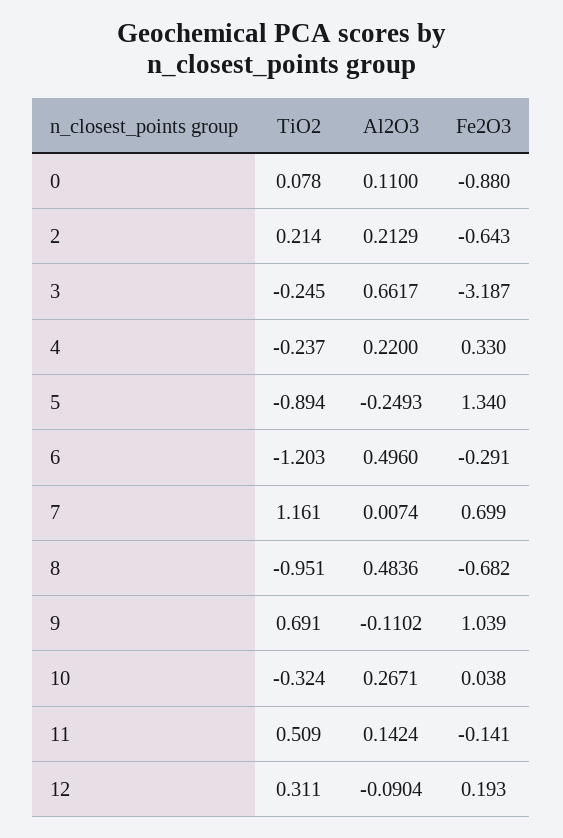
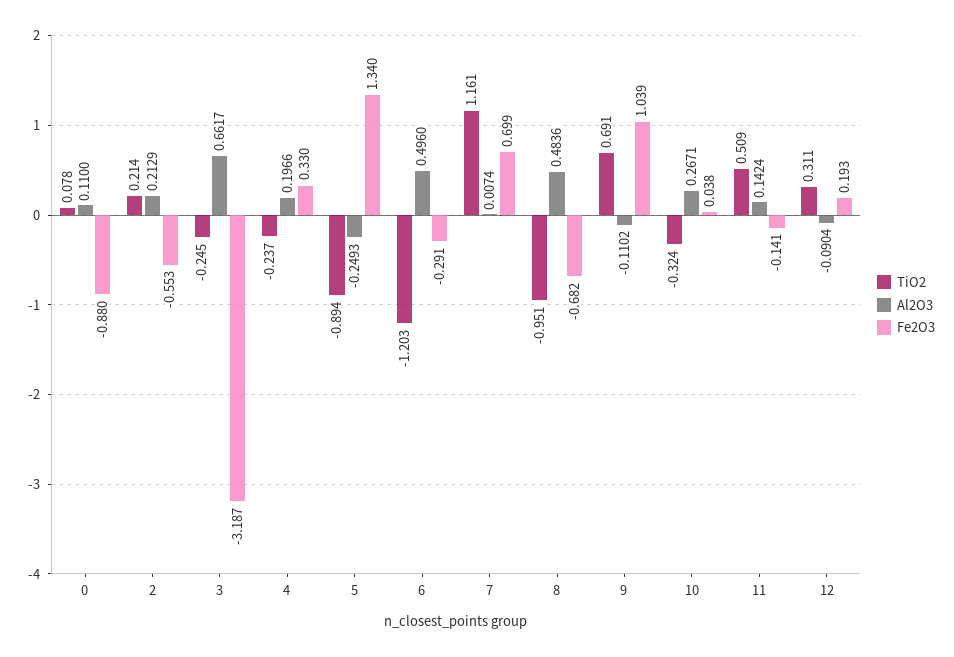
Fe2O3, 2: -0.643 -> -0.553
Al2O3, 4: 0.22 -> 0.1966

